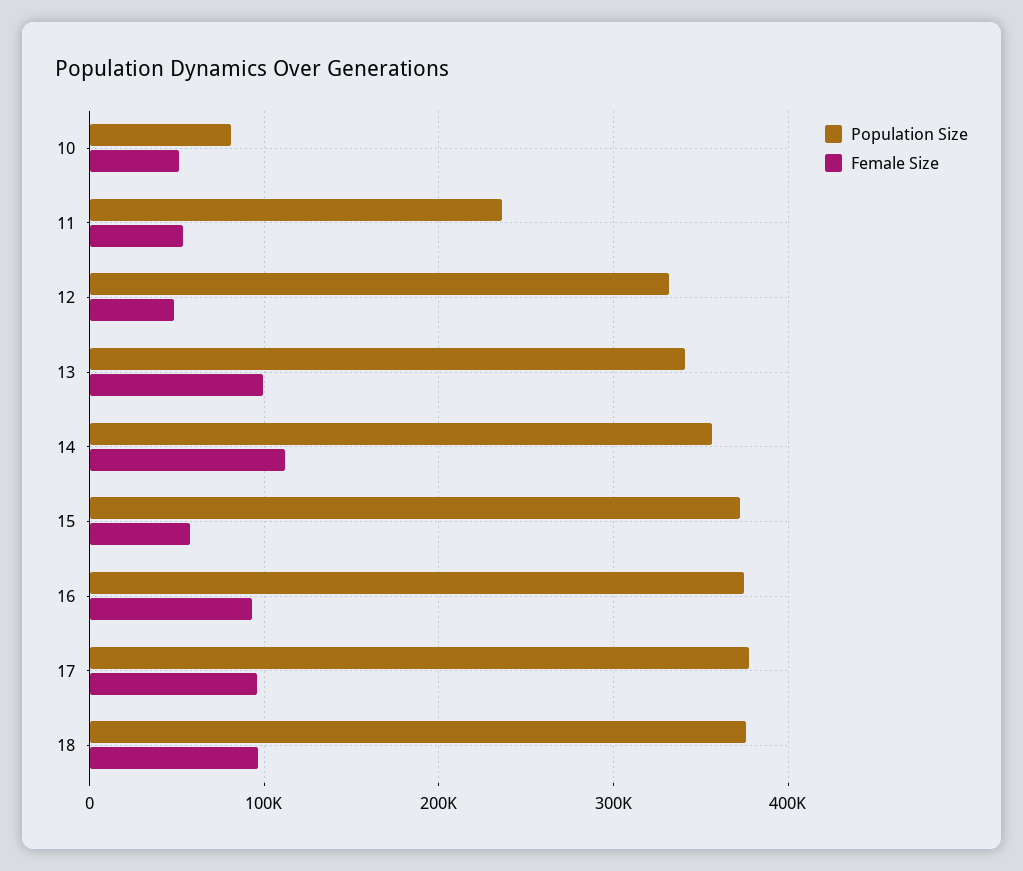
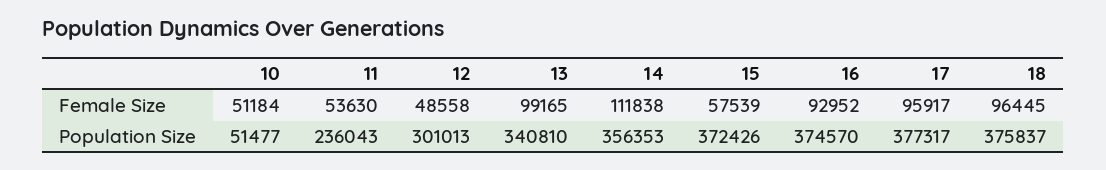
Population Size, 10: 80000 -> 51477
Population Size, 12: 330000 -> 301013

